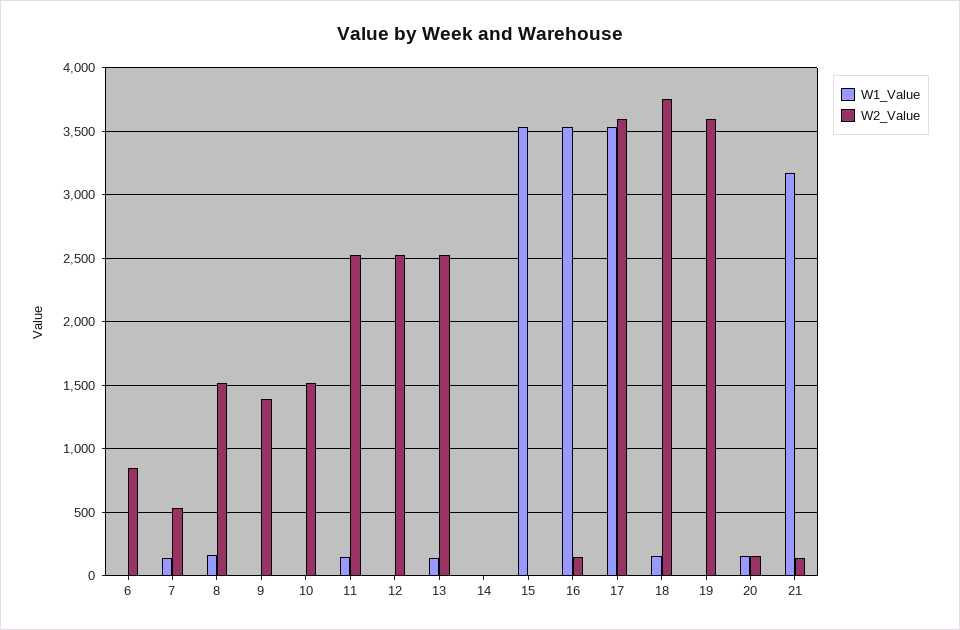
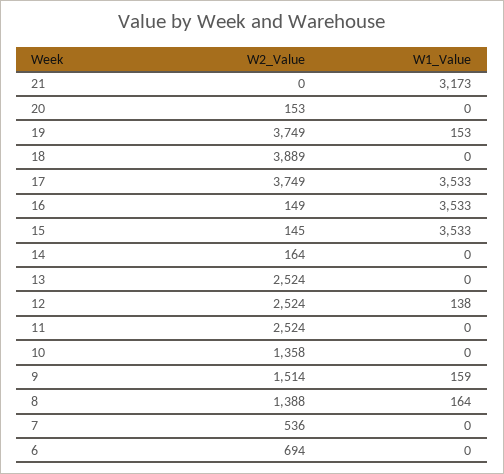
W2_Value, 6: 850 -> 694
W1_Value, 7: 150 -> 0
W2_Value, 8: 1500 -> 1388
W1_Value, 9: 0 -> 159
W2_Value, 9: 1400 -> 1514
W2_Value, 10: 1500 -> 1358
W1_Value, 11: 150 -> 0
W1_Value, 12: 0 -> 138
W1_Value, 13: 150 -> 0
W2_Value, 14: 0 -> 164
W2_Value, 15: 0 -> 145
W2_Value, 17: 3600 -> 3749
W1_Value, 18: 150 -> 0
W2_Value, 18: 3750 -> 3889
W1_Value, 19: 0 -> 153
W2_Value, 19: 3600 -> 3749
W1_Value, 20: 150 -> 0
W2_Value, 21: 150 -> 0

